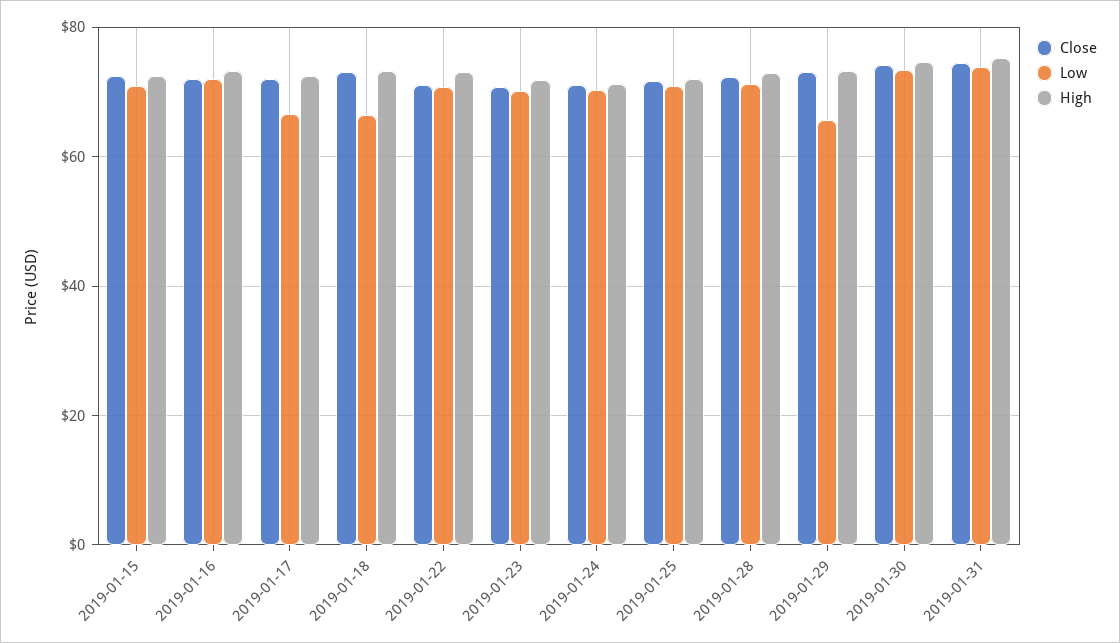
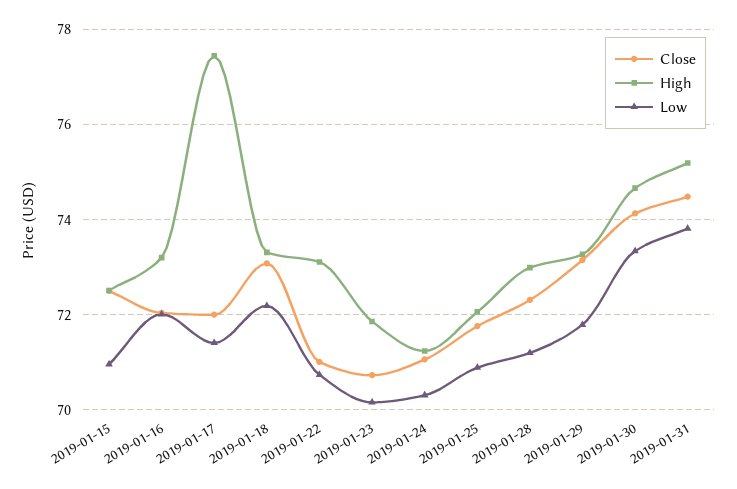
Low, 2019-01-17: 66 -> 71.4
High, 2019-01-17: 72 -> 77.4
Low, 2019-01-18: 66 -> 72.2
Low, 2019-01-29: 66 -> 71.8

